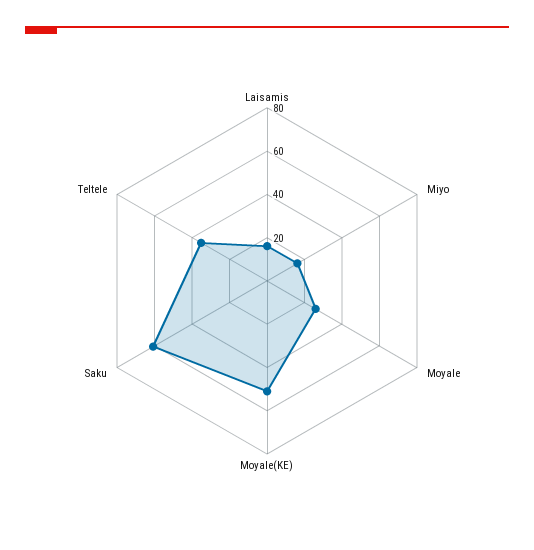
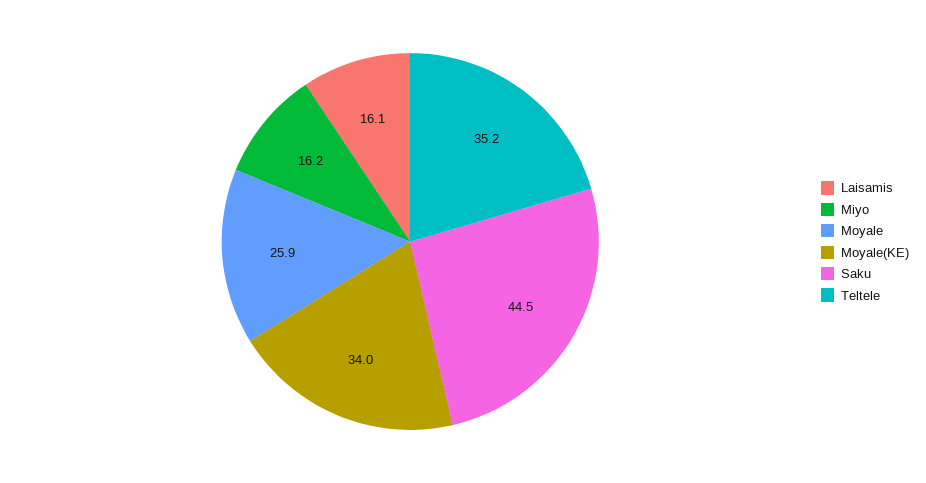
Moyale(KE): 50 -> 34
Saku: 60 -> 44.5

